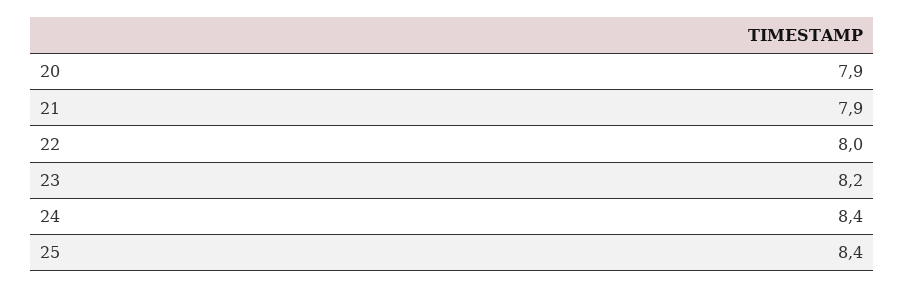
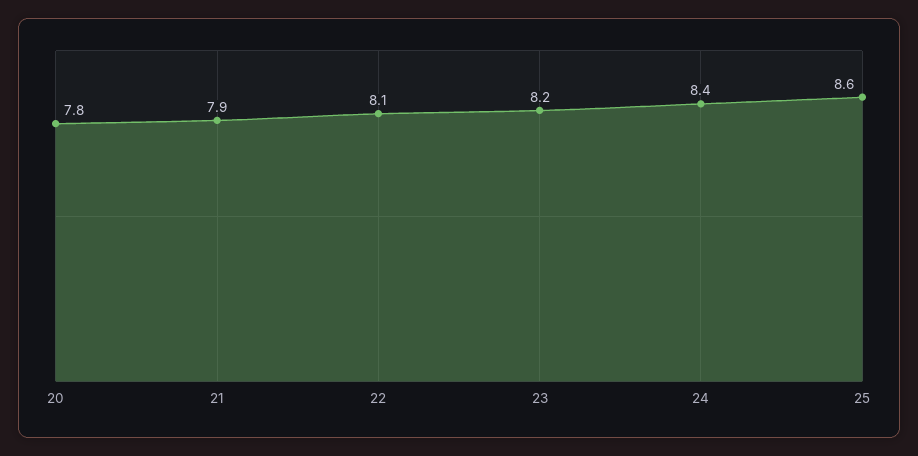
20: 7.9 -> 7.8
22: 8 -> 8.1
25: 8.4 -> 8.6

